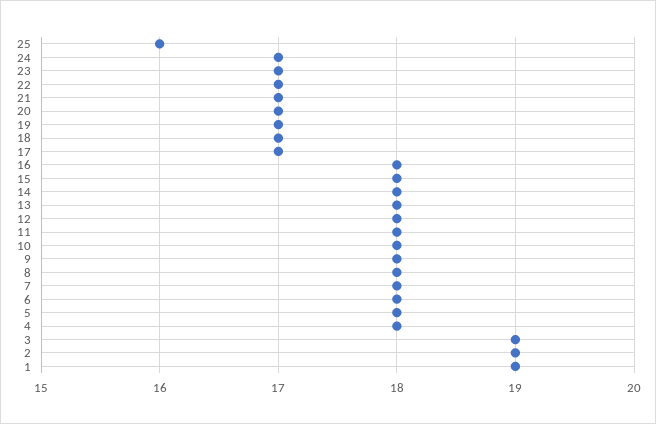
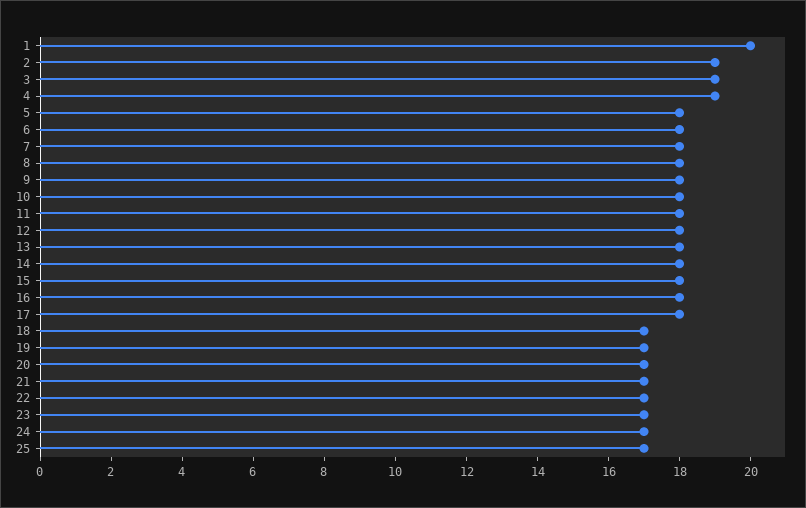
25: 16 -> 17
17: 17 -> 18
4: 18 -> 19
1: 19 -> 20

